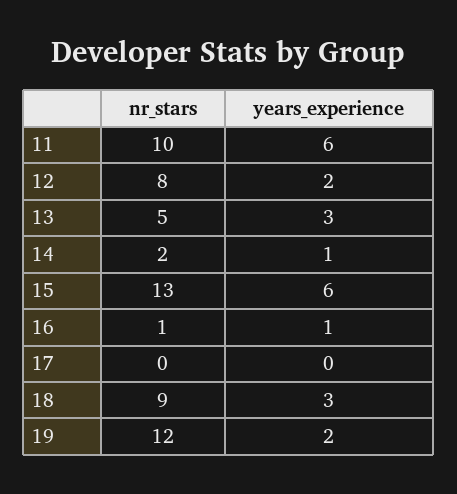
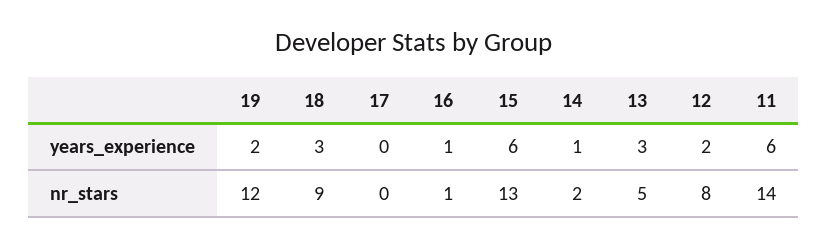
nr_stars, 11: 10 -> 14

